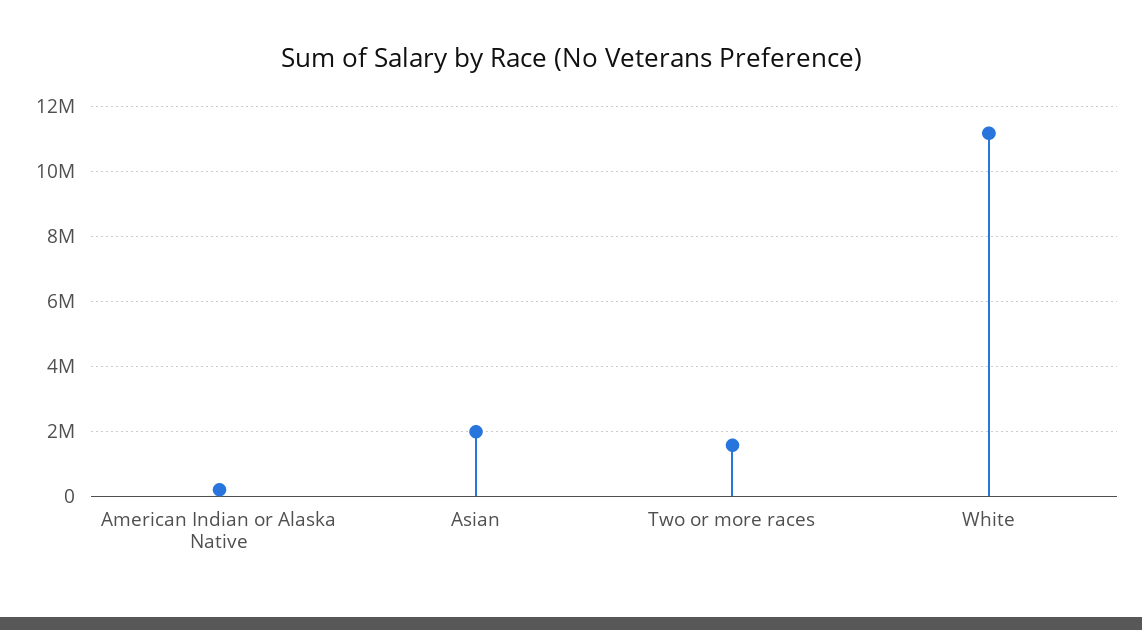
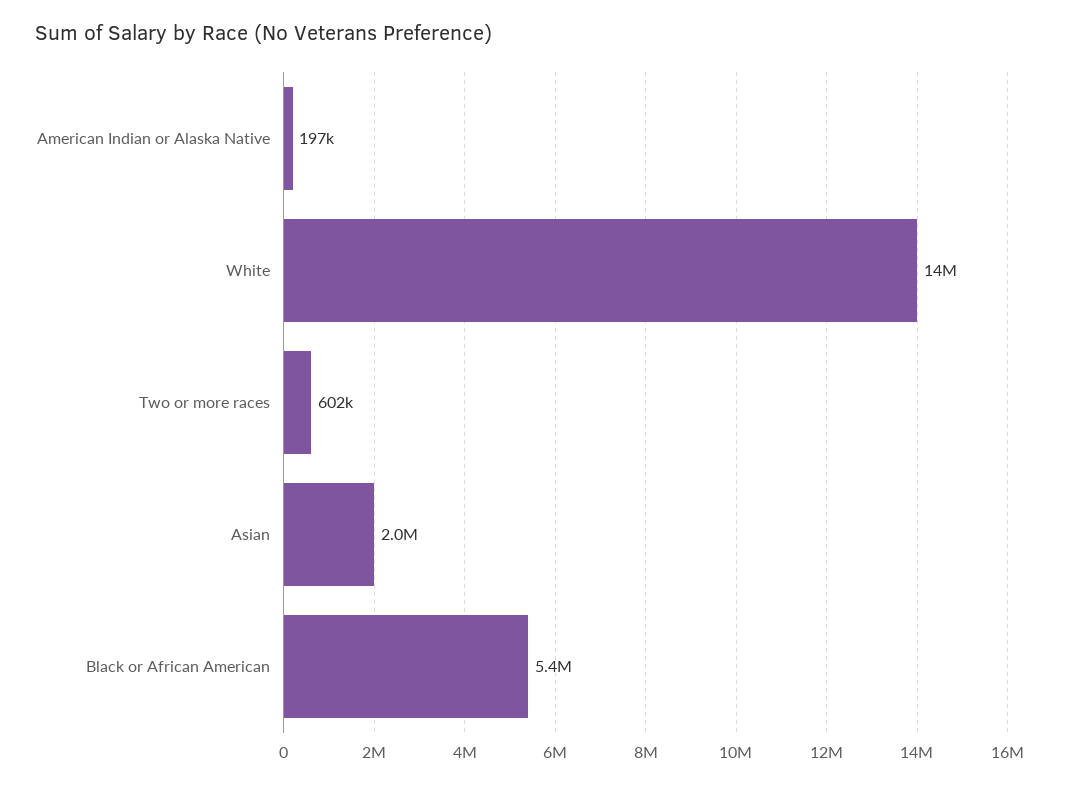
Two or more races: 1600000 -> 602000
White: 11200000 -> 14000000
Black or African American: none -> 5400000

